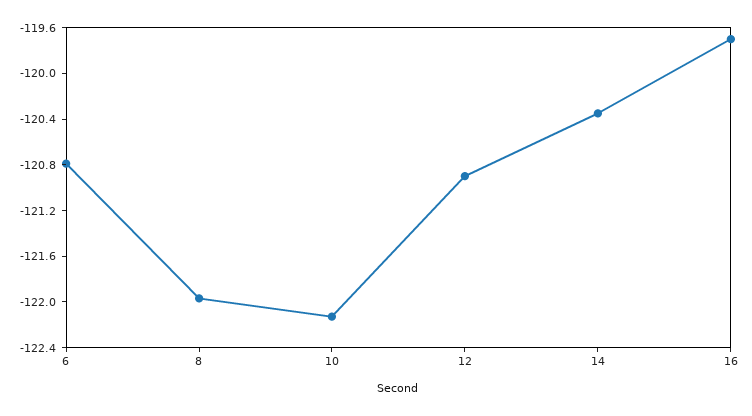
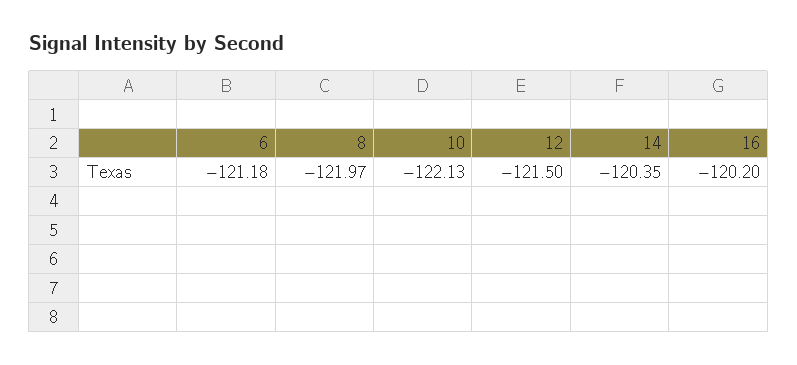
6: -120.8 -> -121.18
12: -120.9 -> -121.5
16: -119.7 -> -120.2

